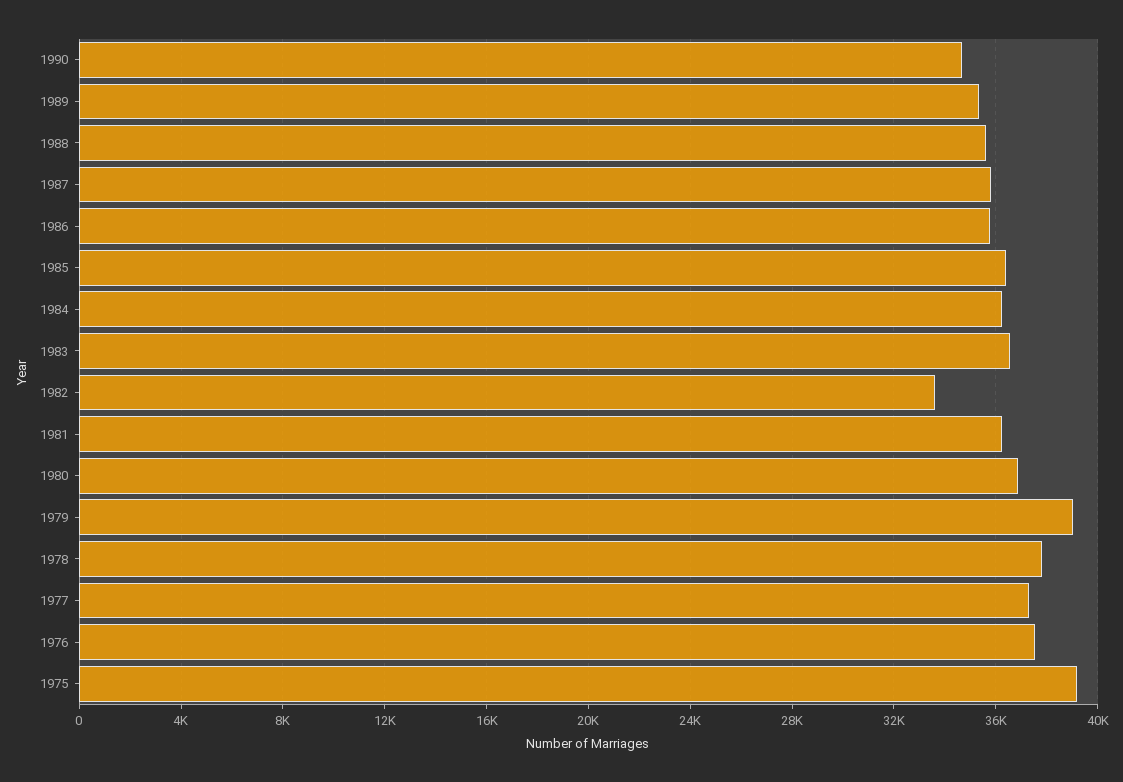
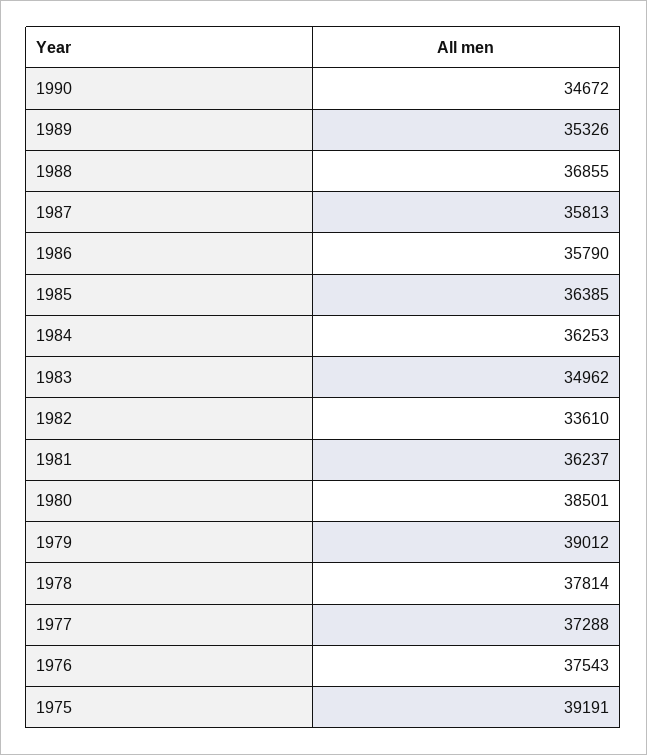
1988: 35500 -> 36855
1983: 36500 -> 34962
1980: 37000 -> 38501

